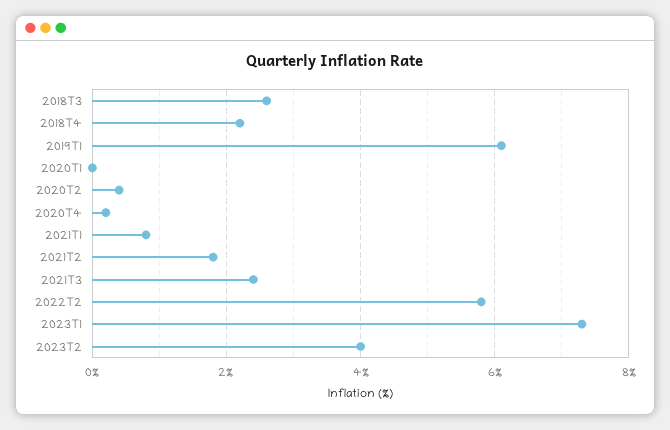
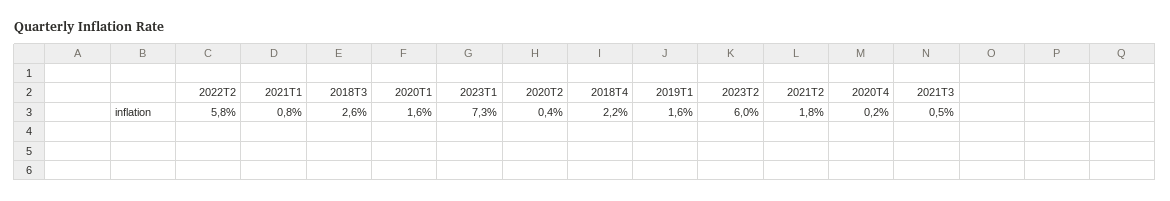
2019T1: 6 -> 1.6
2020T1: 0 -> 1.6
2021T3: 2.5 -> 0.5
2023T2: 4 -> 6

